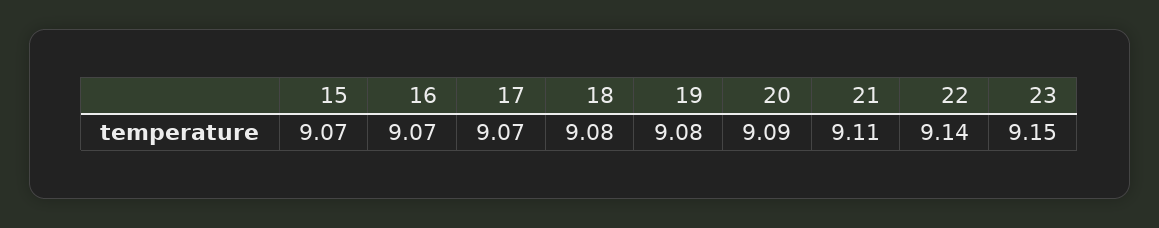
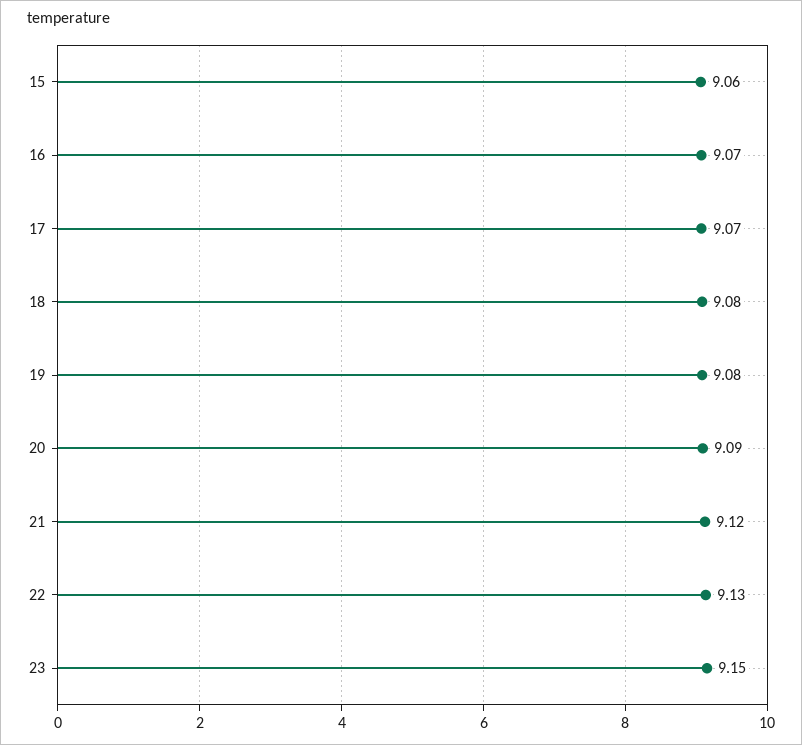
15: 9.07 -> 9.06
21: 9.11 -> 9.12
22: 9.14 -> 9.13

